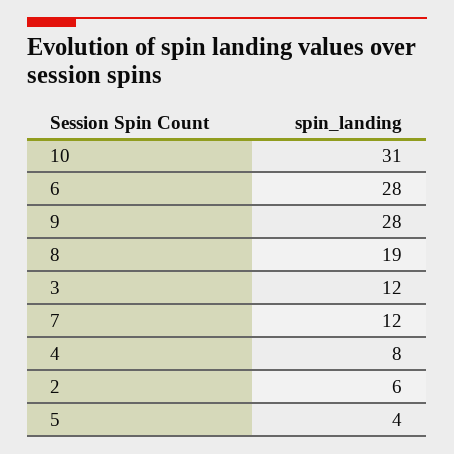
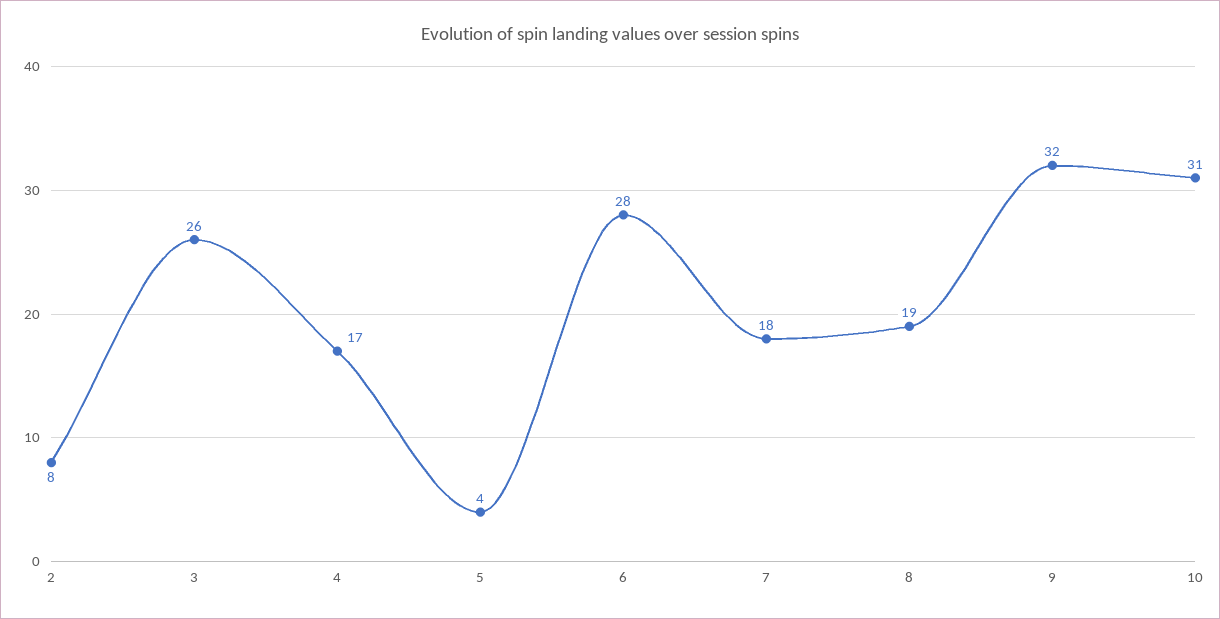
9: 28 -> 32
3: 12 -> 26
7: 12 -> 18
4: 8 -> 17
2: 6 -> 8

